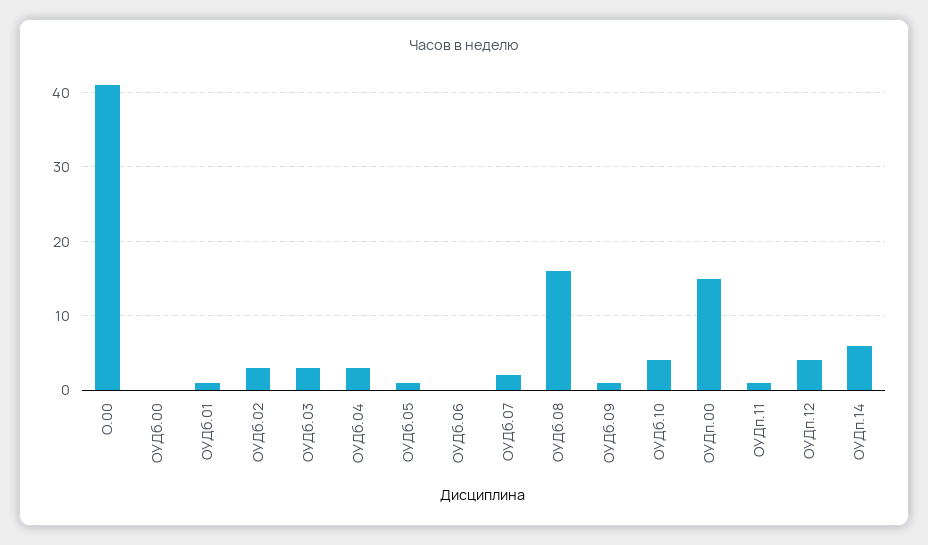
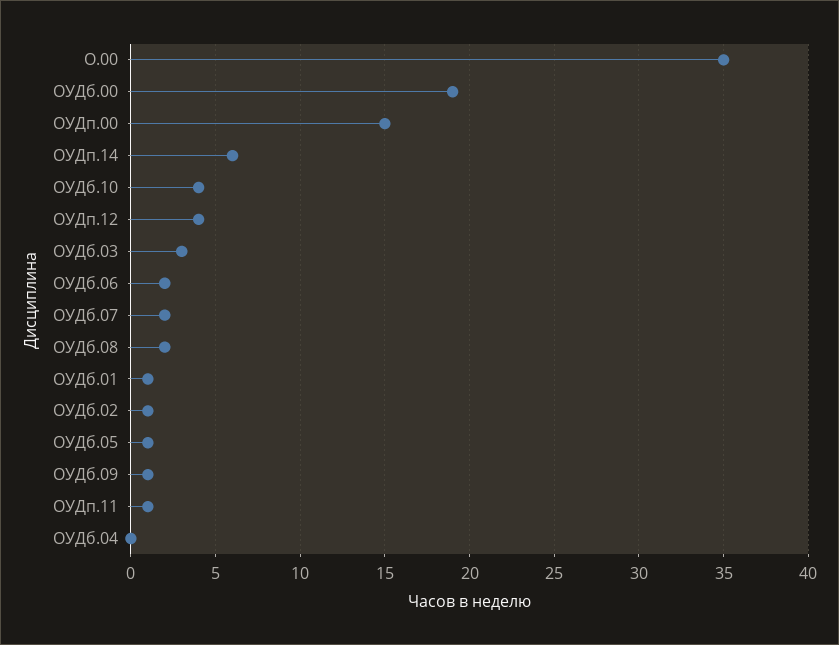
О.00: 41 -> 35
ОУДб.00: 0 -> 19
ОУДб.02: 3 -> 1
ОУДб.04: 3 -> 0
ОУДб.06: 0 -> 2
ОУДб.08: 16 -> 2

